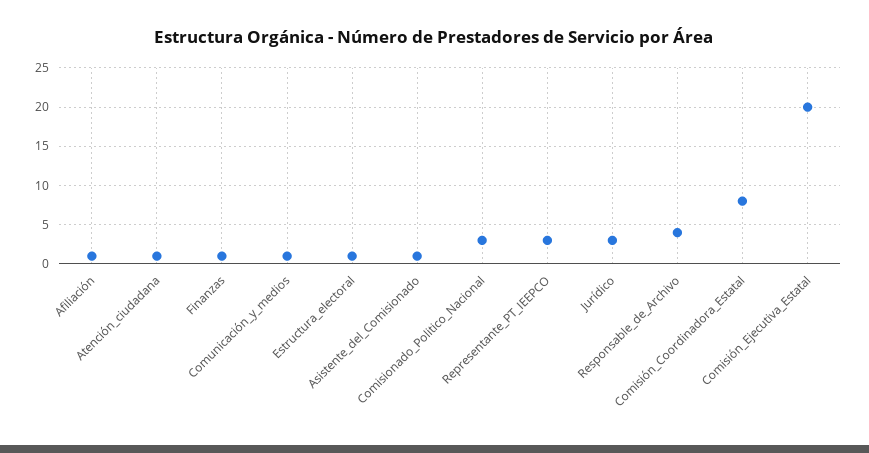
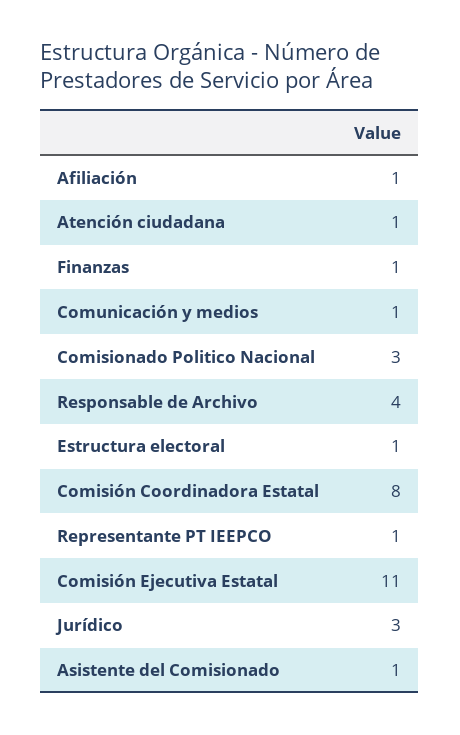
Representante_PT_IEEPCO: 3 -> 1
Comisión_Ejecutiva_Estatal: 20 -> 11

